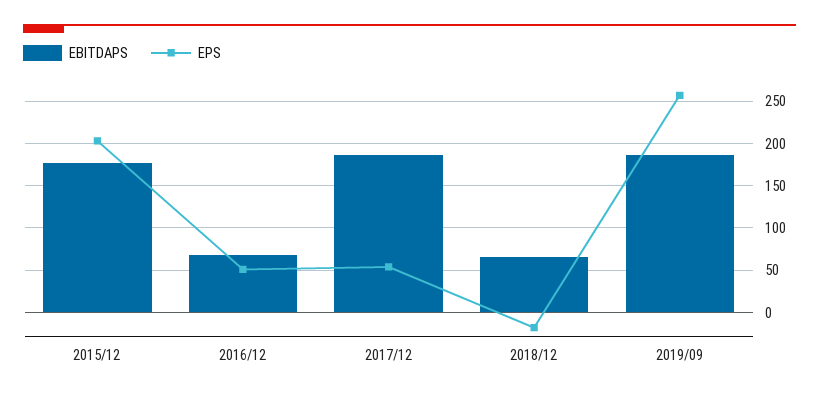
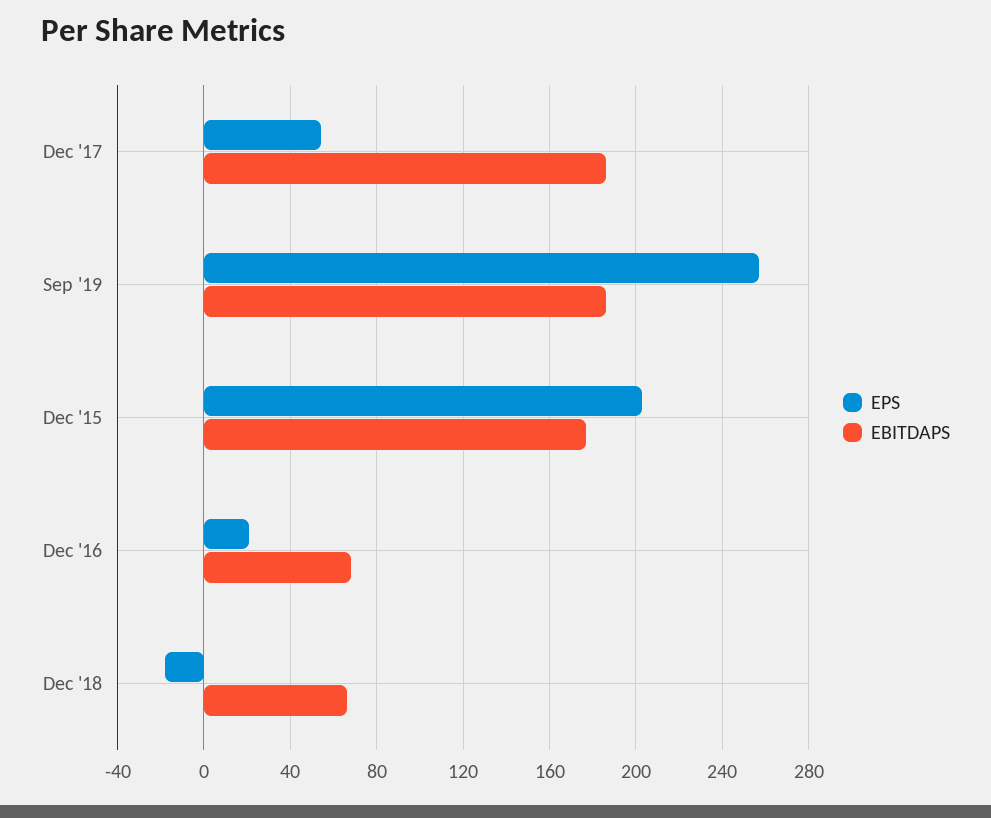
EPS, 2016/12: 50 -> 20

